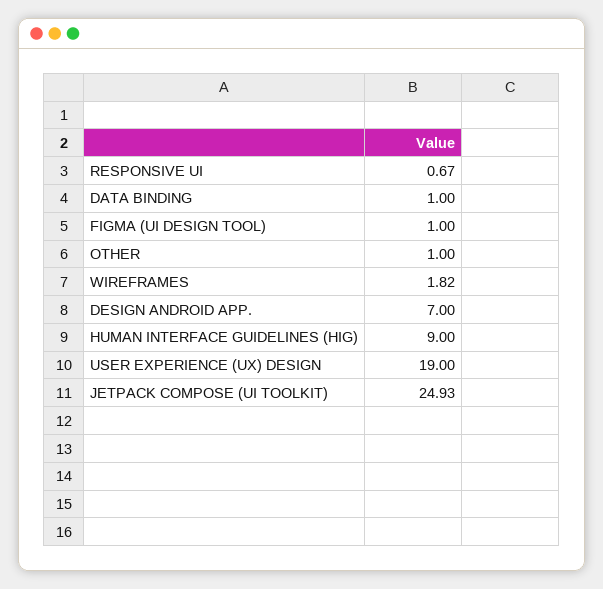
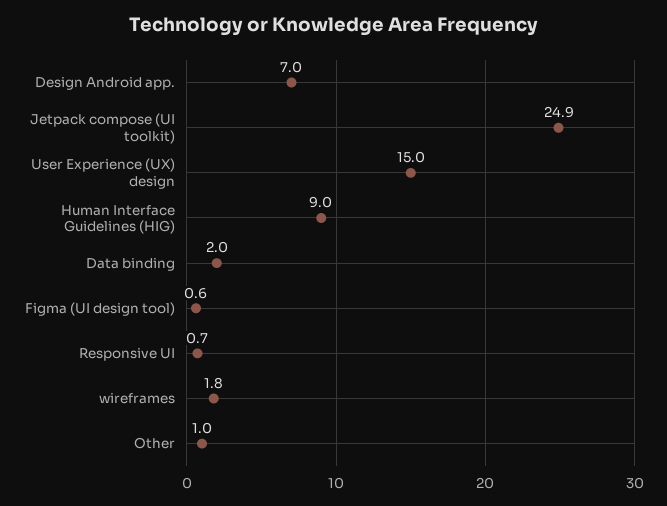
DATA BINDING: 1 -> 2
FIGMA (UI DESIGN TOOL): 1 -> 0.6
USER EXPERIENCE (UX) DESIGN: 19 -> 15

